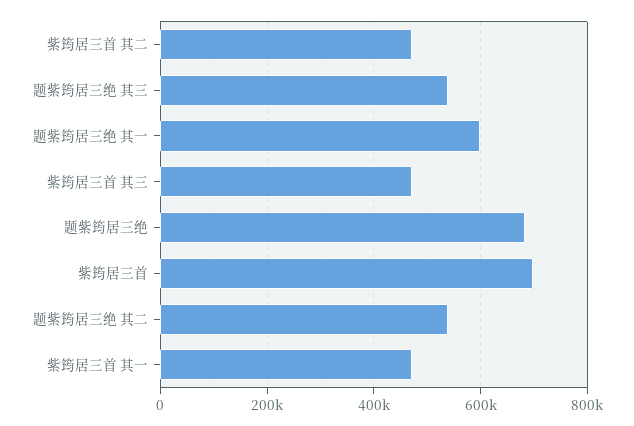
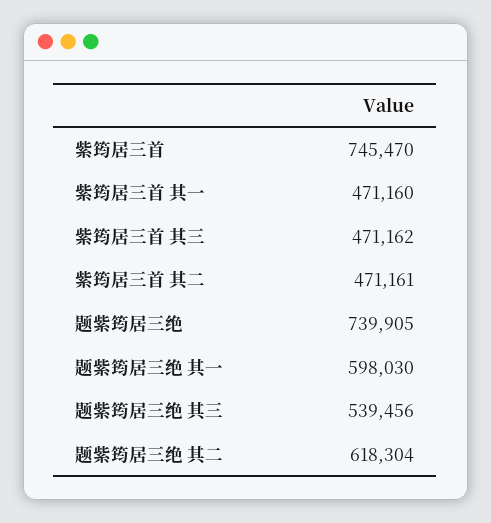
题紫筠居三绝: 680000 -> 739905
紫筠居三首: 700000 -> 745470
题紫筠居三绝 其二: 540000 -> 618304

